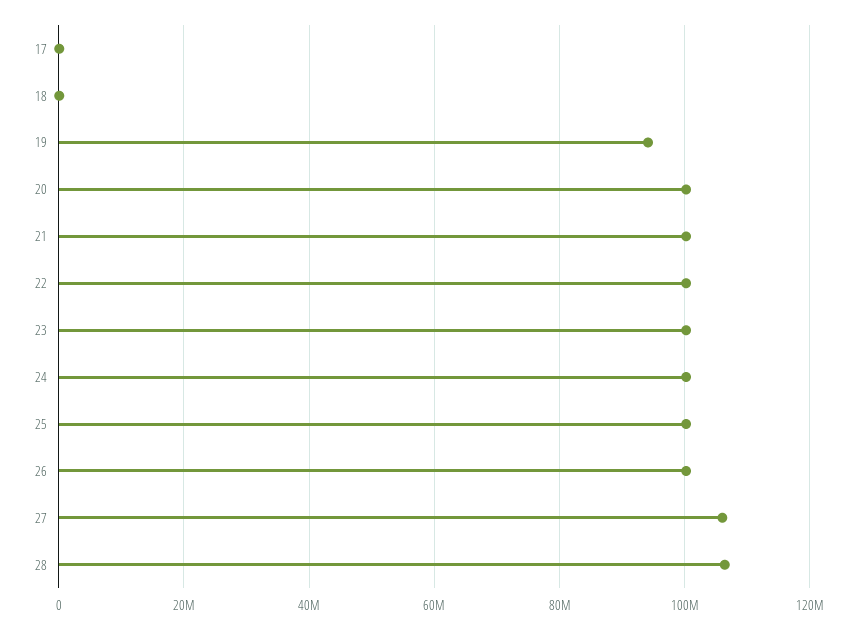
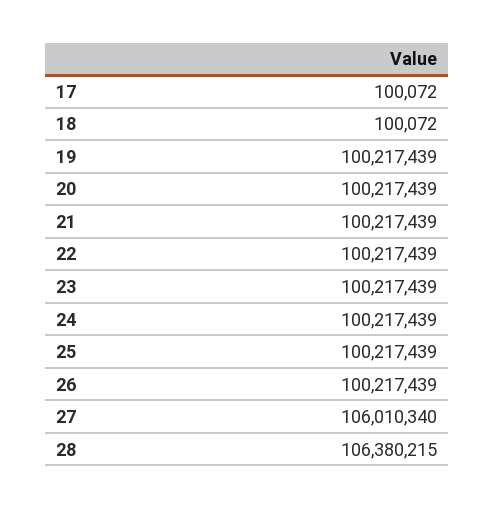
19: 94000000 -> 100217439

